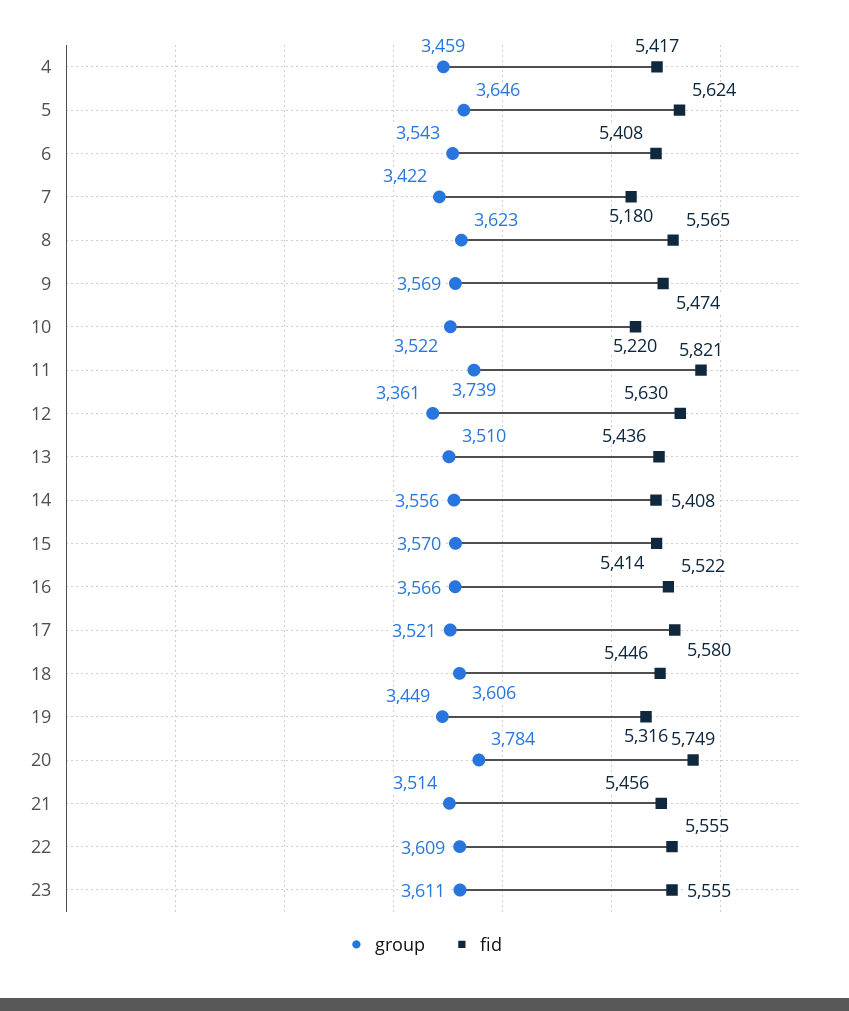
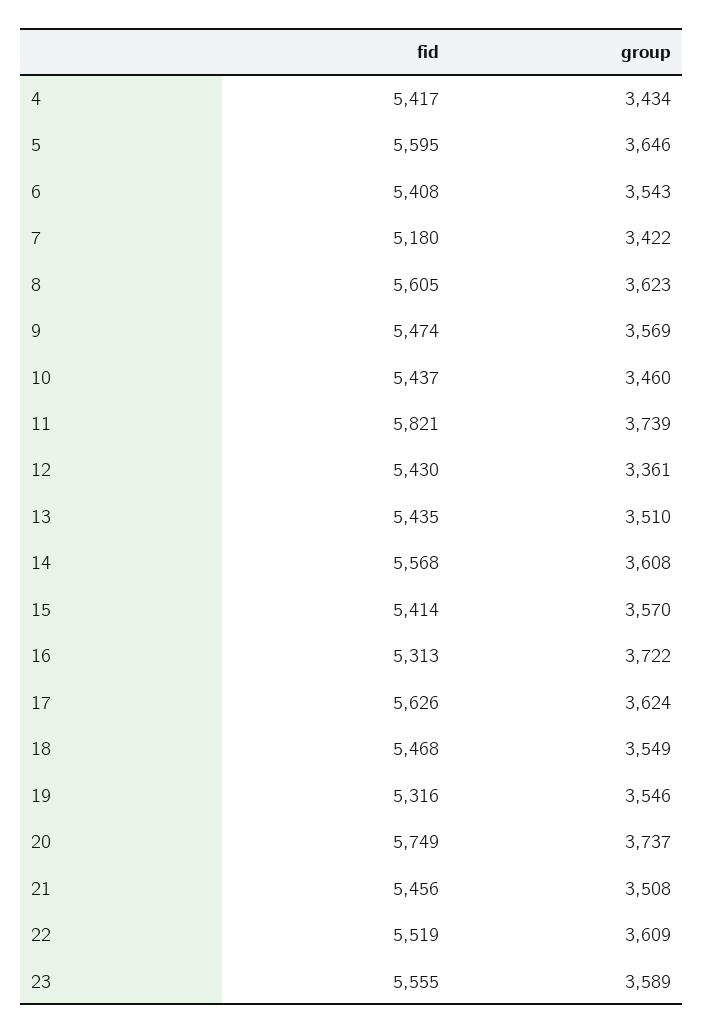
group, 4: 3459 -> 3434
fid, 5: 5624 -> 5595
fid, 8: 5565 -> 5605
group, 10: 3522 -> 3460
fid, 10: 5220 -> 5437
fid, 12: 5630 -> 5430
fid, 13: 5436 -> 5435
group, 14: 3556 -> 3608
fid, 14: 5408 -> 5568
group, 16: 3566 -> 3722
fid, 16: 5522 -> 5313
group, 17: 3521 -> 3624
fid, 17: 5580 -> 5626
group, 18: 3606 -> 3549
fid, 18: 5446 -> 5468
group, 19: 3449 -> 3546
group, 20: 3784 -> 3737
group, 21: 3514 -> 3508
fid, 22: 5555 -> 5519
group, 23: 3611 -> 3589

